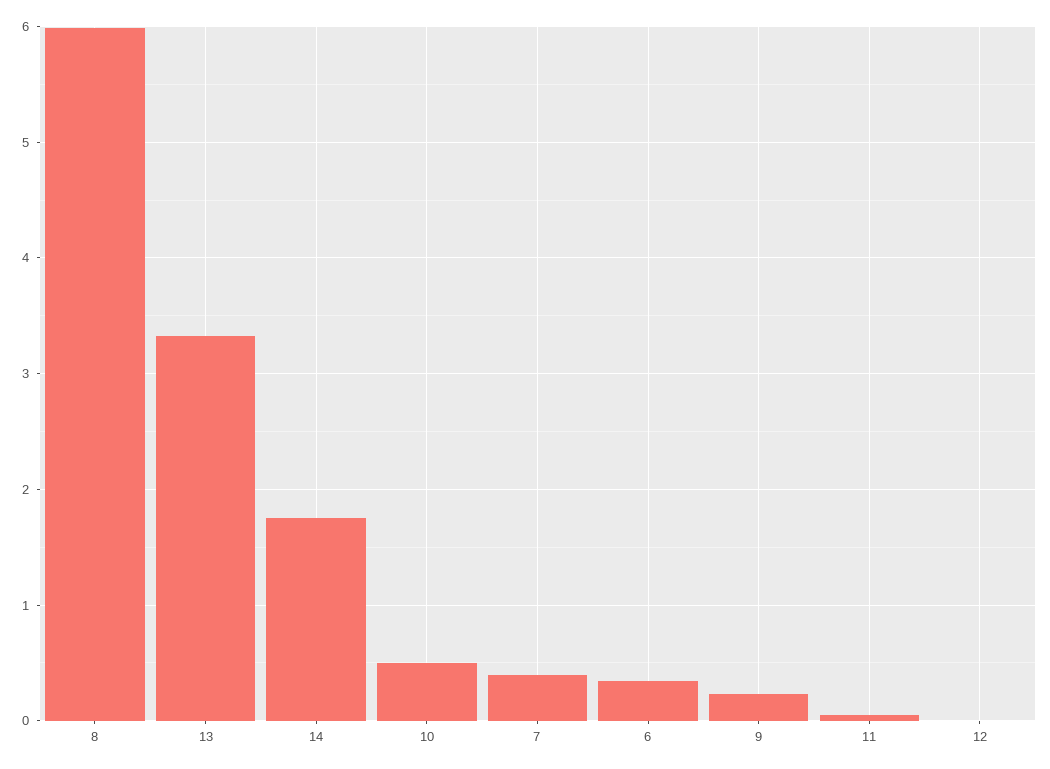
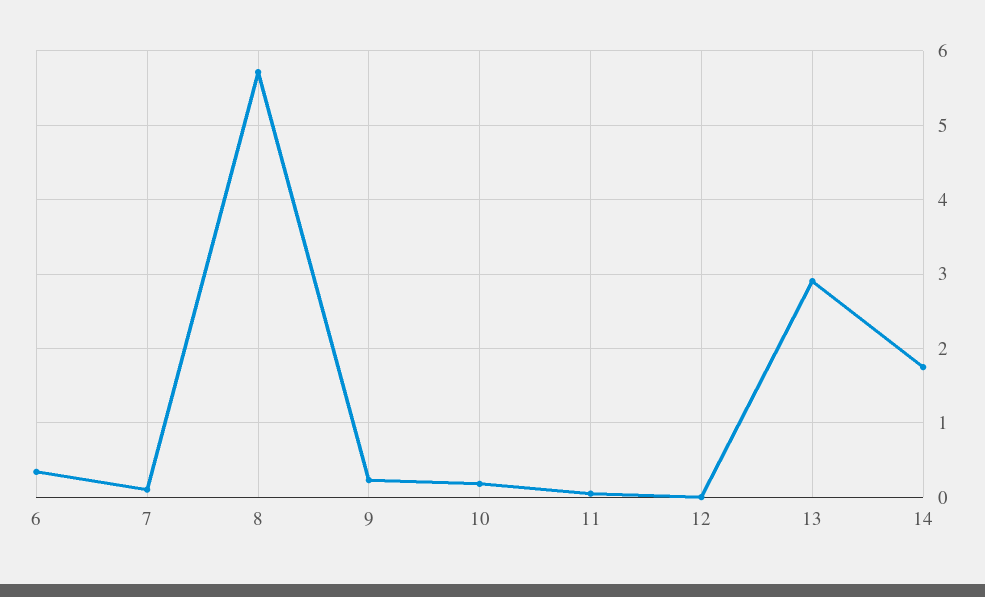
8: 6 -> 5.7
13: 3.3 -> 2.9
10: 0.5 -> 0.2
7: 0.4 -> 0.1

